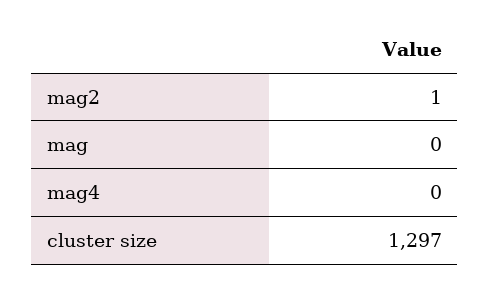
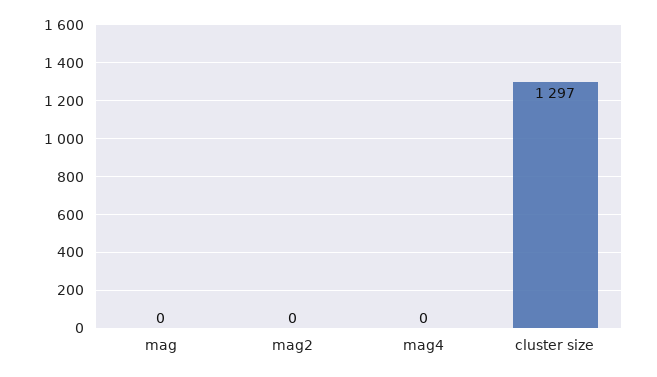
mag2: 1 -> 0

